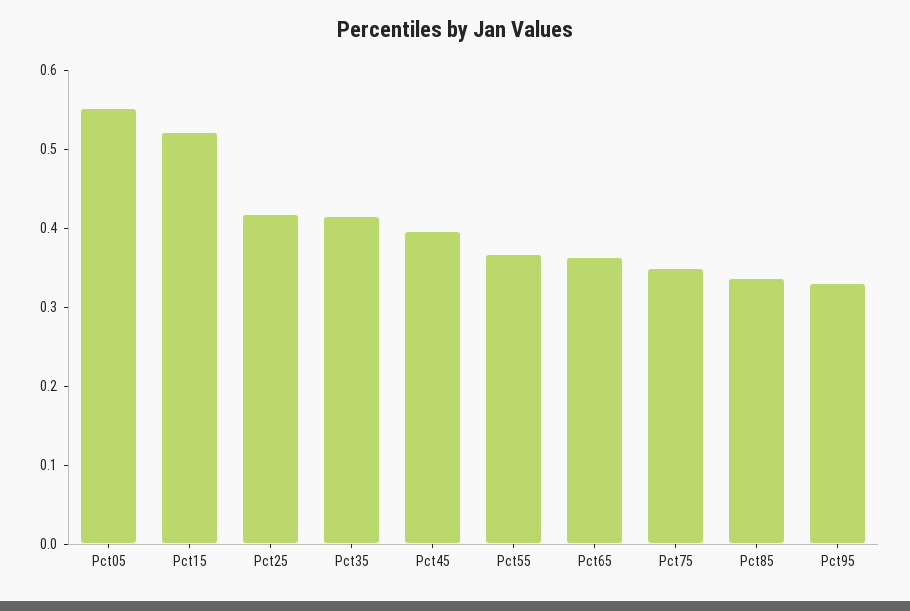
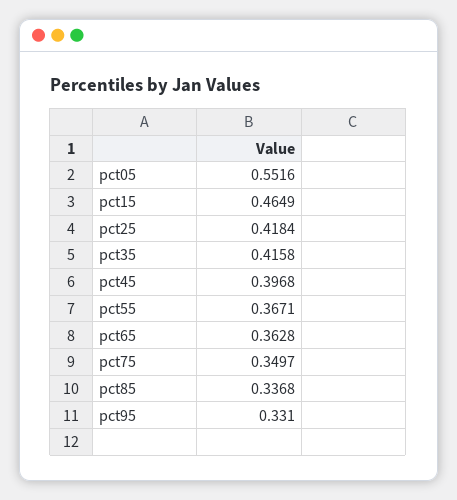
Pct15: 0.52 -> 0.4649

